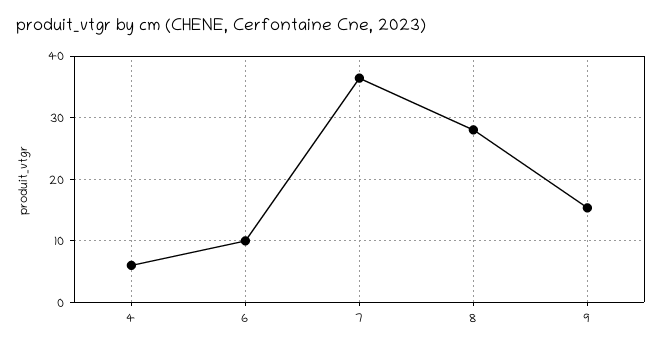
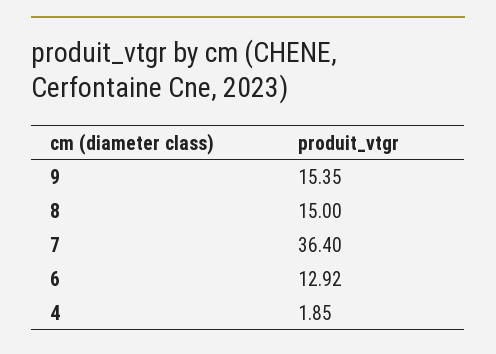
4: 6 -> 1.85
6: 10 -> 12.92
8: 28 -> 15

